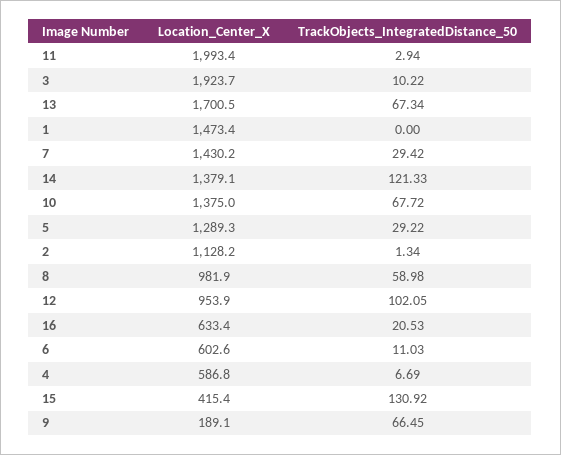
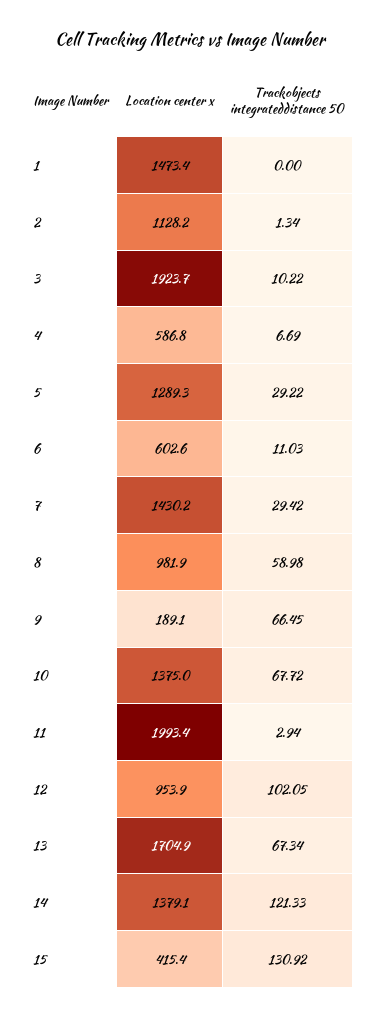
Location_Center_X, 13: 1700.5 -> 1704.9
Location_Center_X, 16: 633.4 -> none
TrackObjects_IntegratedDistance_50, 16: 20.53 -> none

